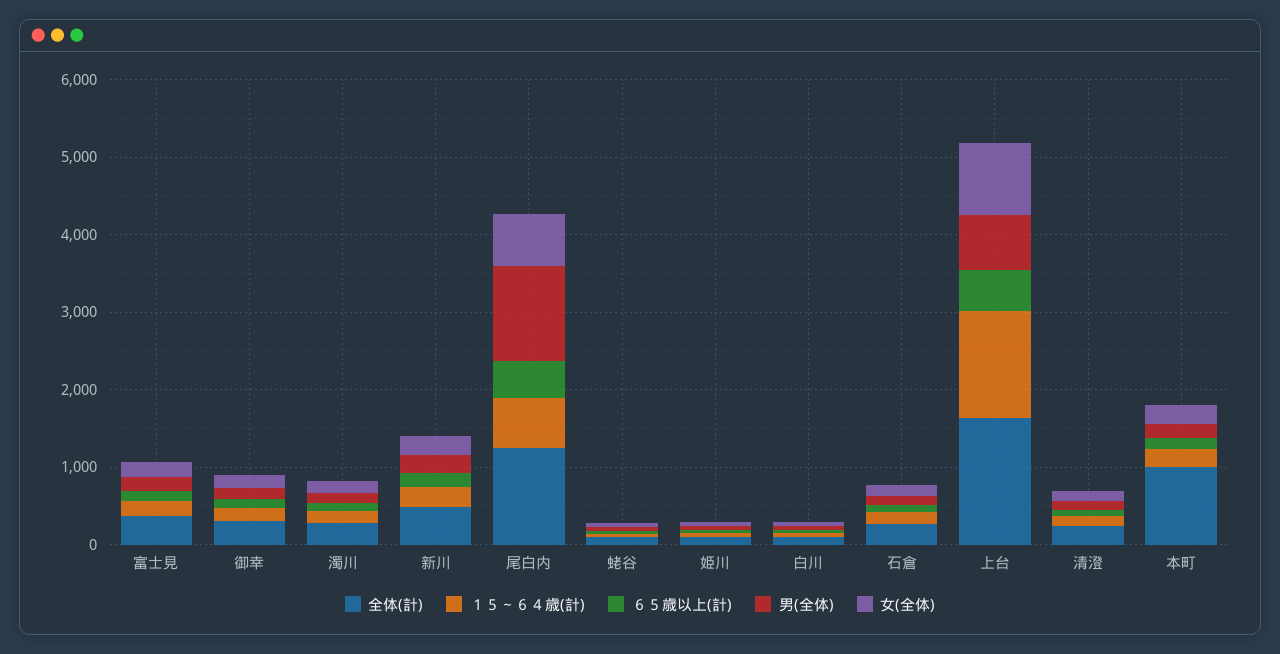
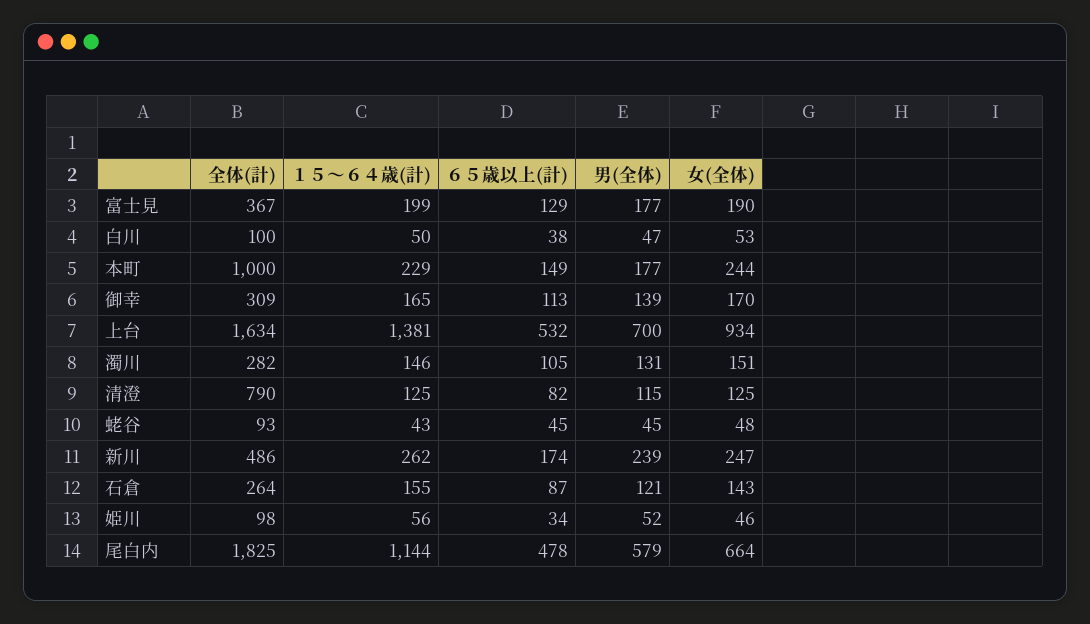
全体(計), 尾白内: 1200 -> 1825
１５～６４歳(計), 尾白内: 600 -> 1144
男(全体), 尾白内: 1200 -> 579
全体(計), 清澄: 200 -> 790

